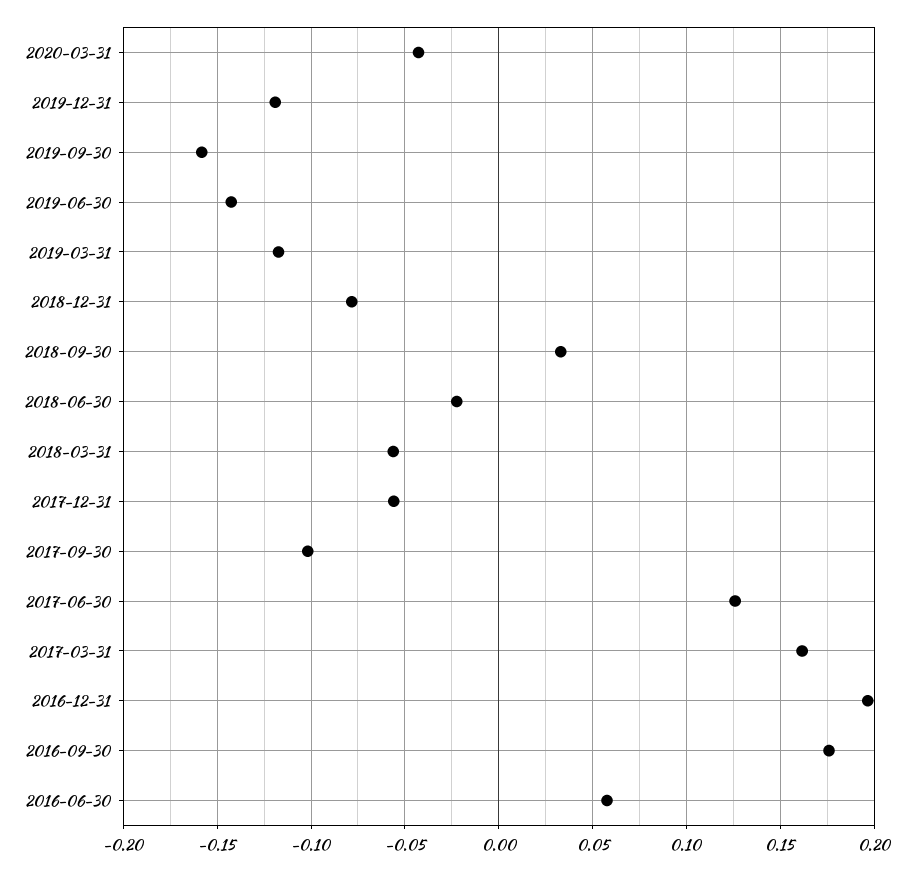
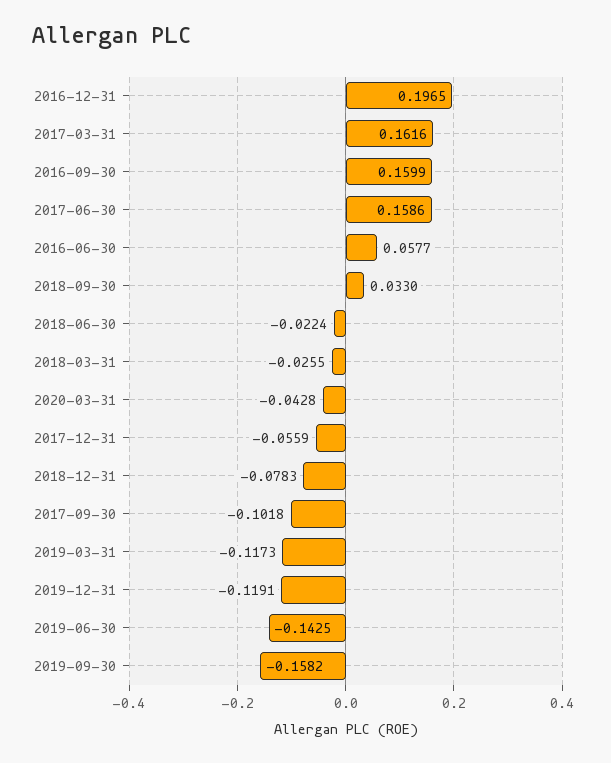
2018-03-31: -0.055 -> -0.0255
2017-06-30: 0.125 -> 0.1586
2016-09-30: 0.175 -> 0.1599

